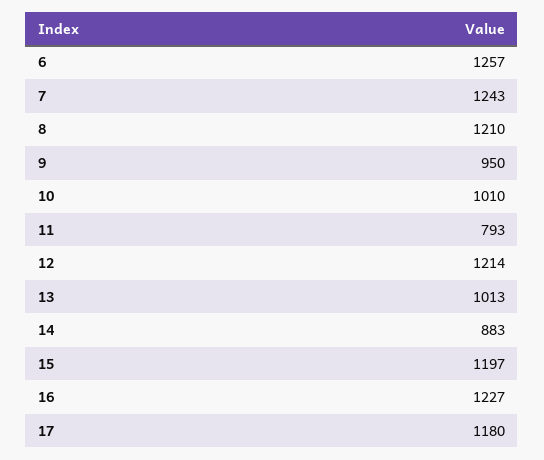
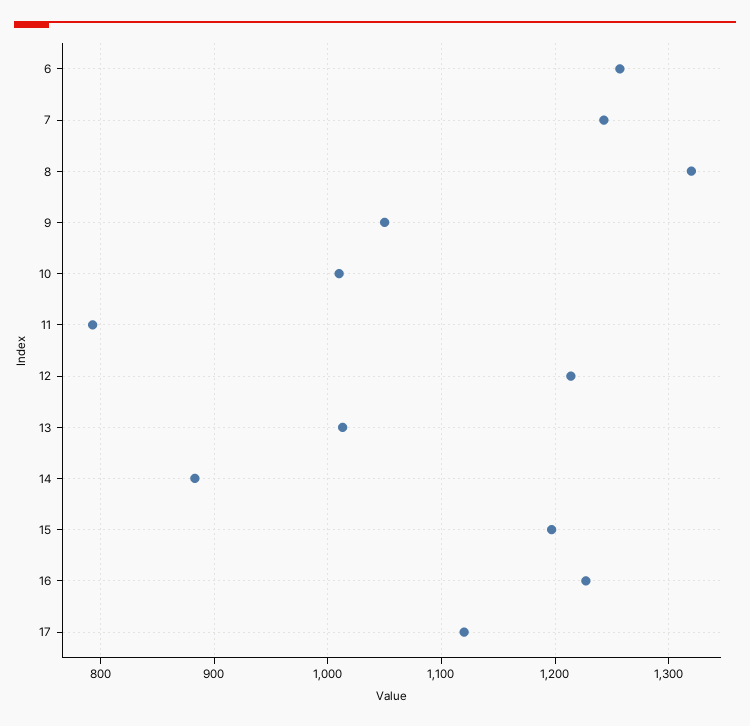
8: 1210 -> 1320
9: 950 -> 1050
17: 1180 -> 1120

